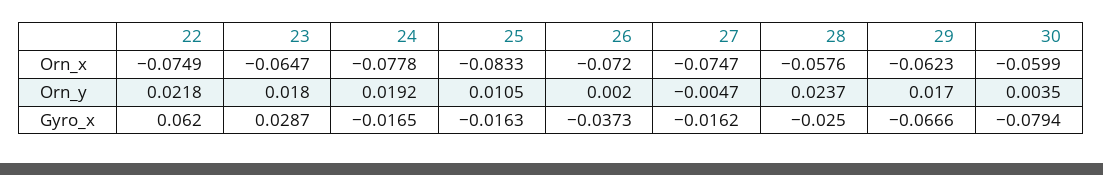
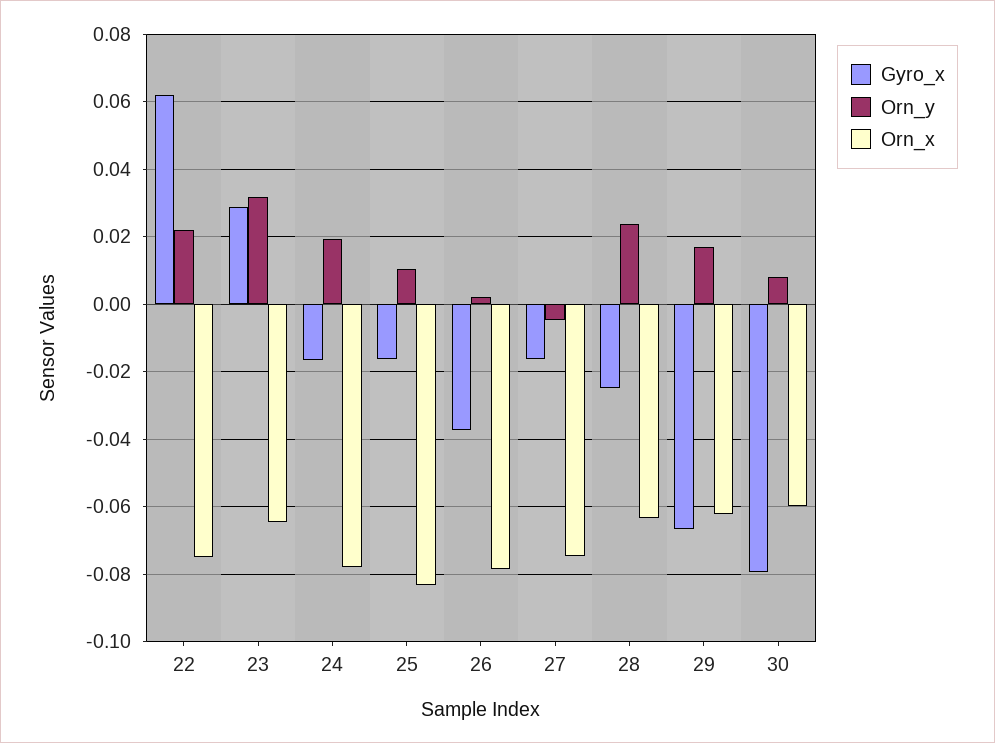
Orn_x, 26: -0.072 -> -0.078
Orn_x, 28: -0.0576 -> -0.064
Orn_y, 23: 0.018 -> 0.032
Orn_y, 30: 0.0035 -> 0.008

